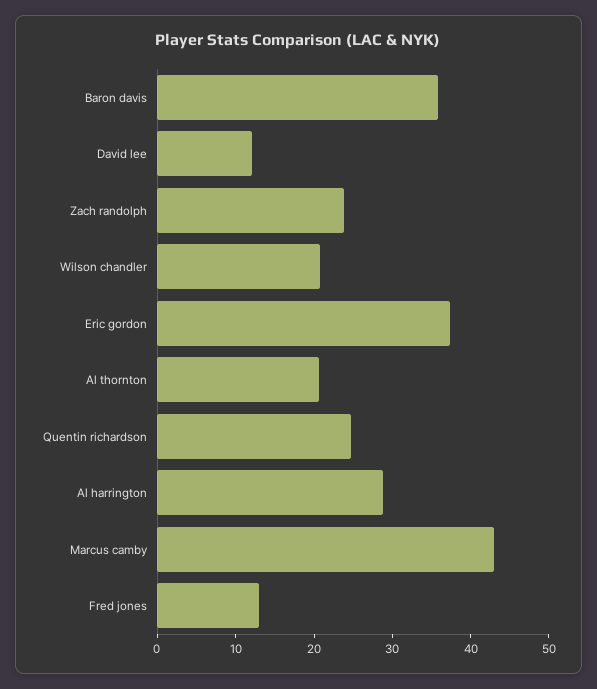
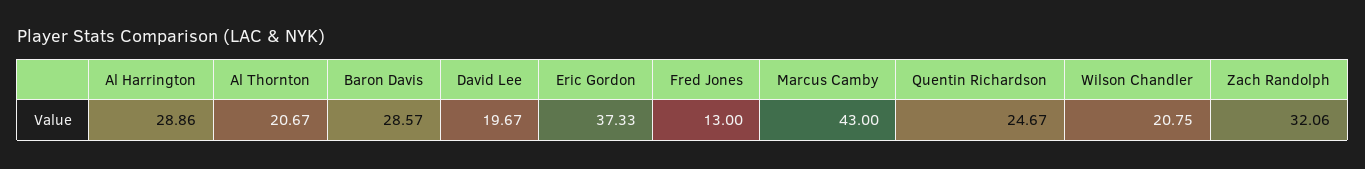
Baron davis: 36 -> 28.57
David lee: 12 -> 19.67
Zach randolph: 24 -> 32.06

